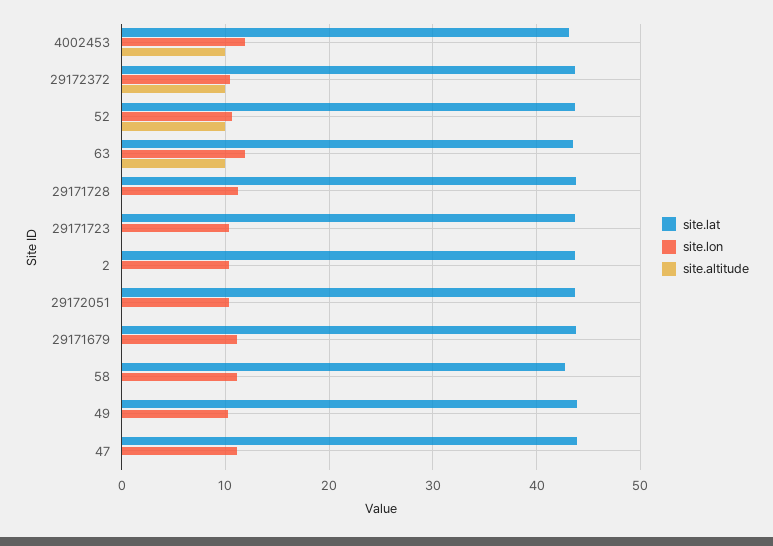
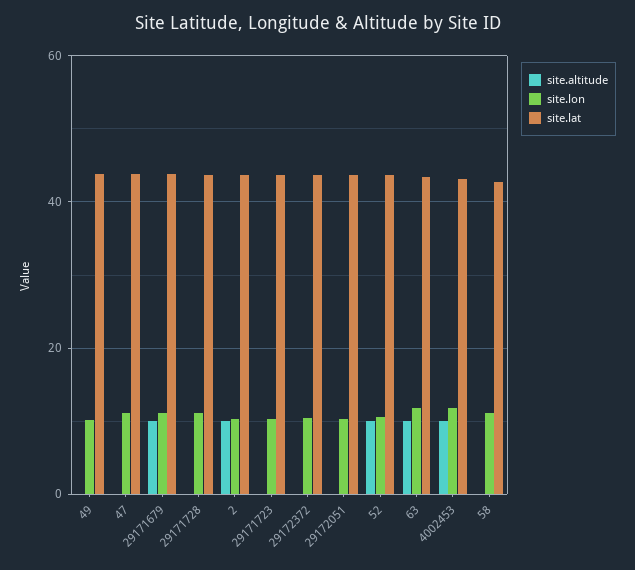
site.altitude, 29172372: 10 -> 0
site.altitude, 2: 0 -> 10
site.altitude, 29171679: 0 -> 10

